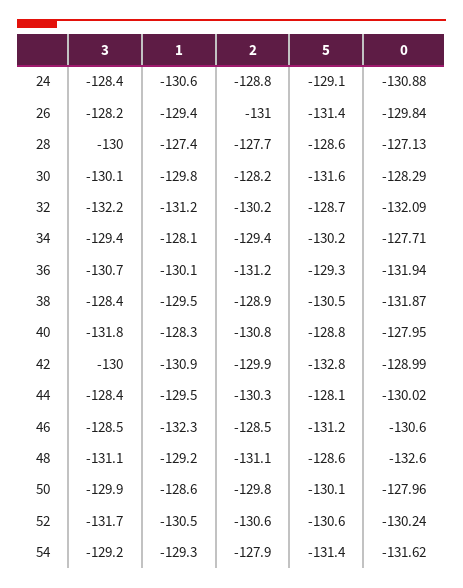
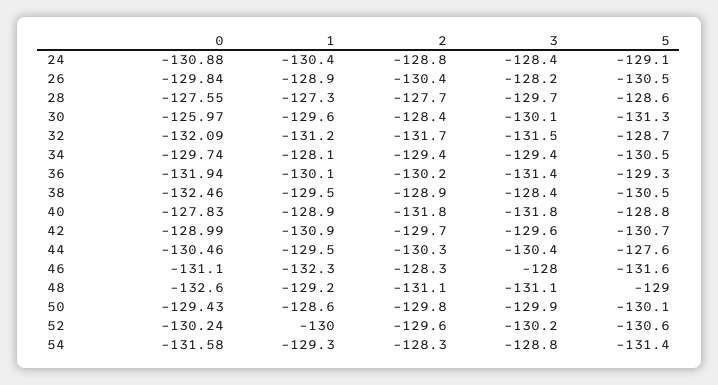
1, 24: -130.6 -> -130.4
1, 26: -129.4 -> -128.9
2, 26: -131 -> -130.4
5, 26: -131.4 -> -130.5
3, 28: -130 -> -129.7
1, 28: -127.4 -> -127.3
0, 28: -127.13 -> -127.55
1, 30: -129.8 -> -129.6
2, 30: -128.2 -> -128.4
5, 30: -131.6 -> -131.3
0, 30: -128.29 -> -125.97
3, 32: -132.2 -> -131.5
2, 32: -130.2 -> -131.7
5, 34: -130.2 -> -130.5
0, 34: -127.71 -> -129.74
3, 36: -130.7 -> -131.4
2, 36: -131.2 -> -130.2
0, 38: -131.87 -> -132.46
1, 40: -128.3 -> -128.9
2, 40: -130.8 -> -131.8
0, 40: -127.95 -> -127.83
3, 42: -130 -> -129.6
2, 42: -129.9 -> -129.7
5, 42: -132.8 -> -130.7
3, 44: -128.4 -> -130.4
5, 44: -128.1 -> -127.6
0, 44: -130.02 -> -130.46
3, 46: -128.5 -> -128
2, 46: -128.5 -> -128.3
5, 46: -131.2 -> -131.6
0, 46: -130.6 -> -131.1
5, 48: -128.6 -> -129
0, 50: -127.96 -> -129.43
3, 52: -131.7 -> -130.2
1, 52: -130.5 -> -130
2, 52: -130.6 -> -129.6
3, 54: -129.2 -> -128.8
2, 54: -127.9 -> -128.3
0, 54: -131.62 -> -131.58

